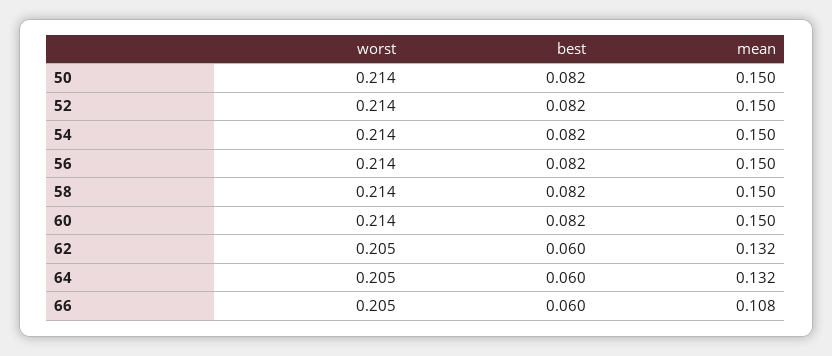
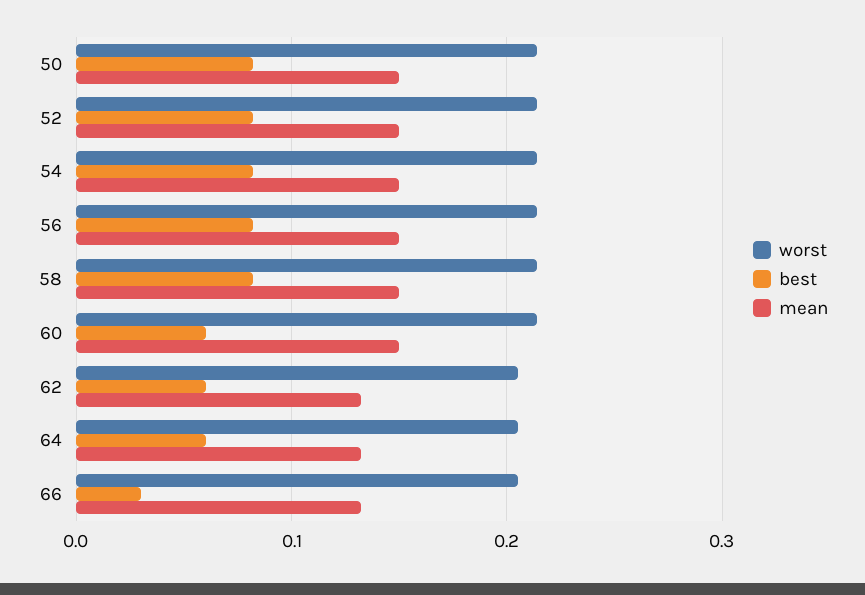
best, 60: 0.082 -> 0.06
best, 66: 0.06 -> 0.03
mean, 66: 0.108 -> 0.13

